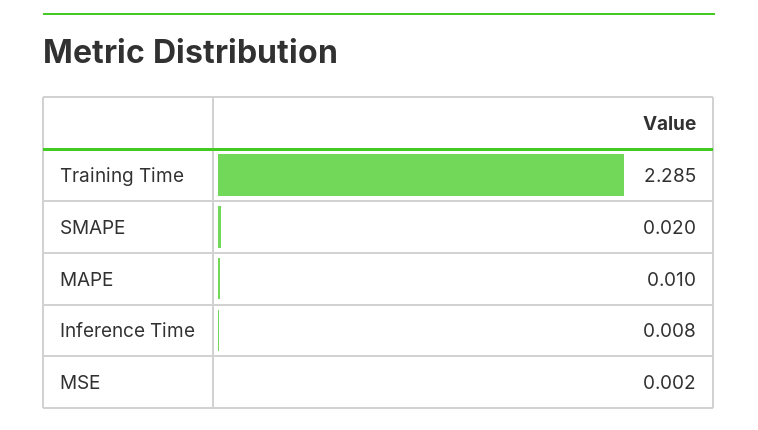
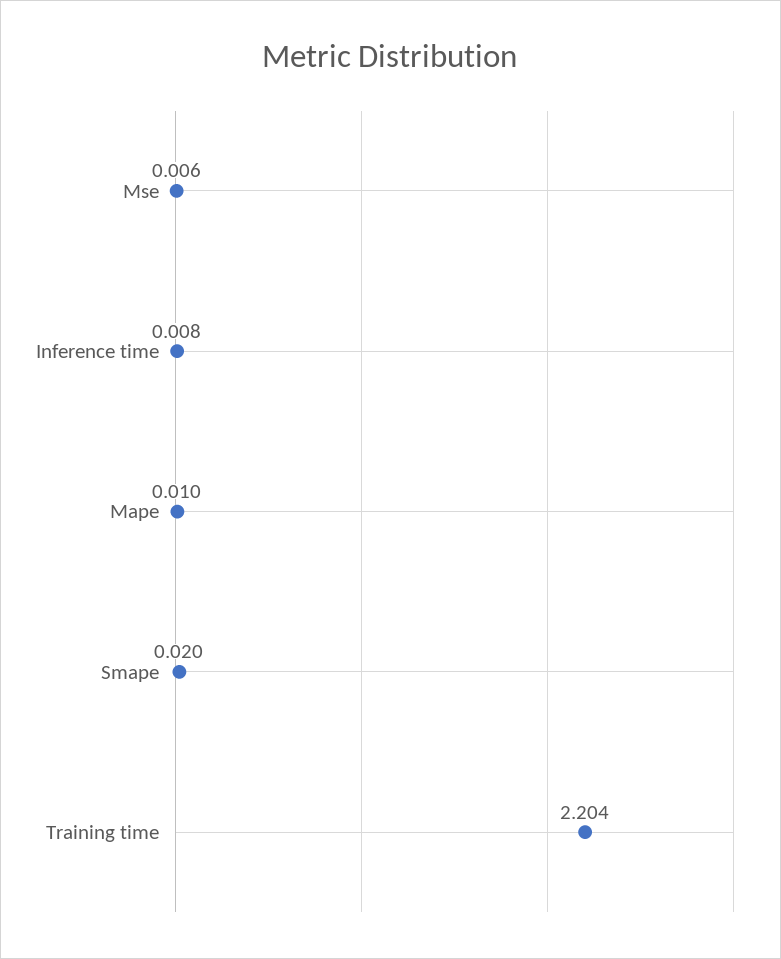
Training Time: 2.285 -> 2.204
MSE: 0.002 -> 0.006

